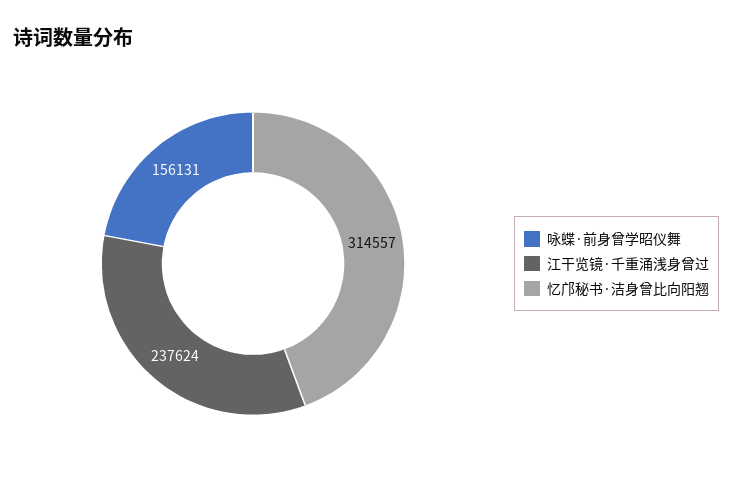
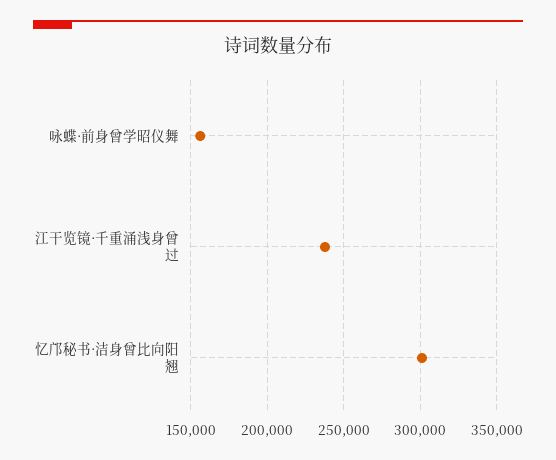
忆邝秘书·洁身曾比向阳翘: 314557 -> 300000

